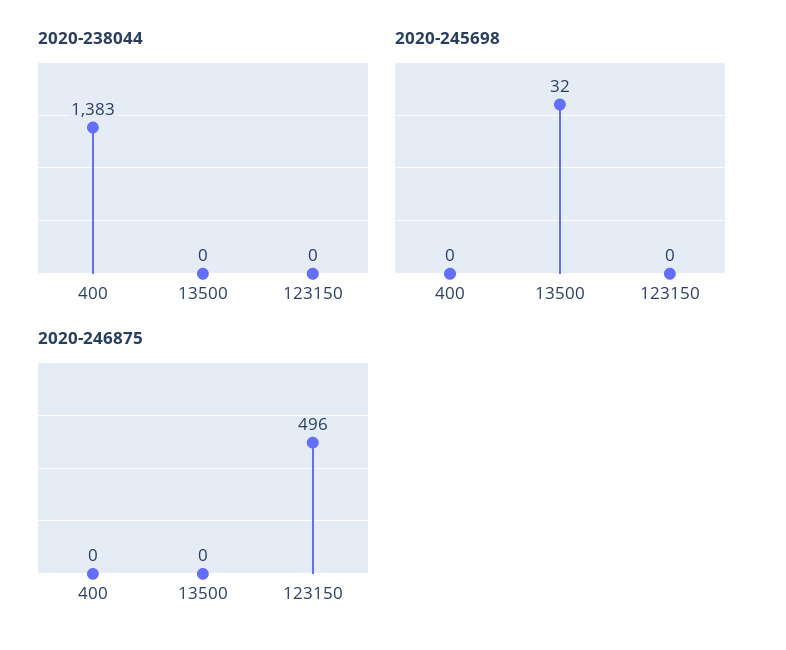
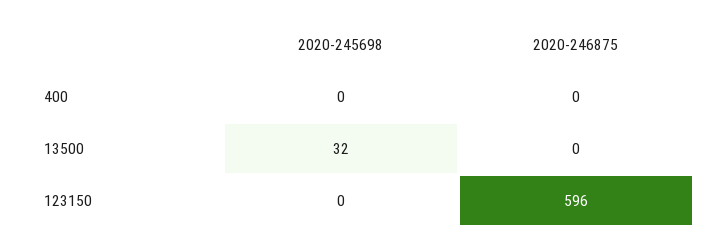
2020-238044, 400: 1383 -> none
2020-238044, 13500: 0 -> none
2020-238044, 123150: 0 -> none
2020-246875, 123150: 496 -> 596

